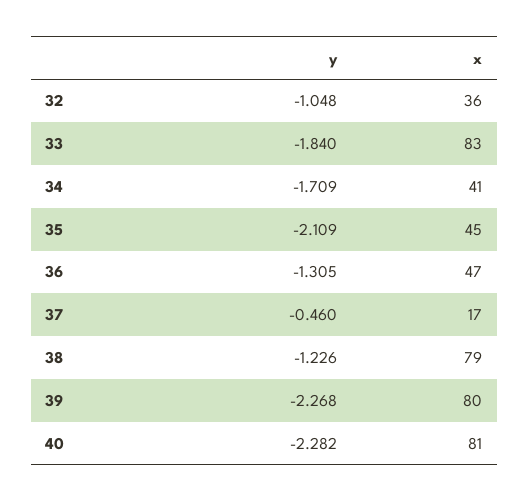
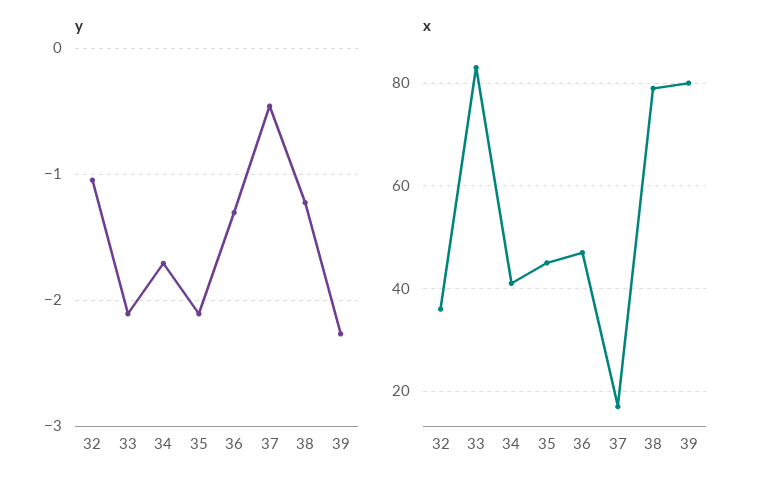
y, 33: -1.84 -> -2.1
y, 40: -2.282 -> none
x, 40: 81 -> none

